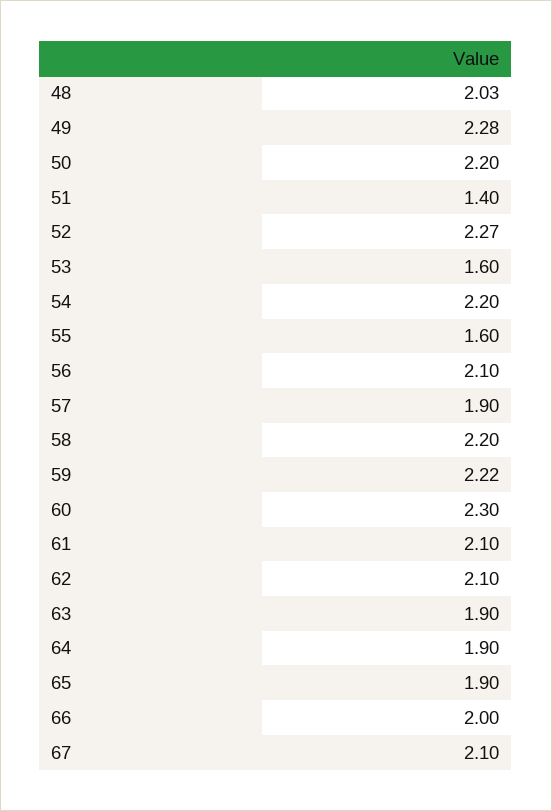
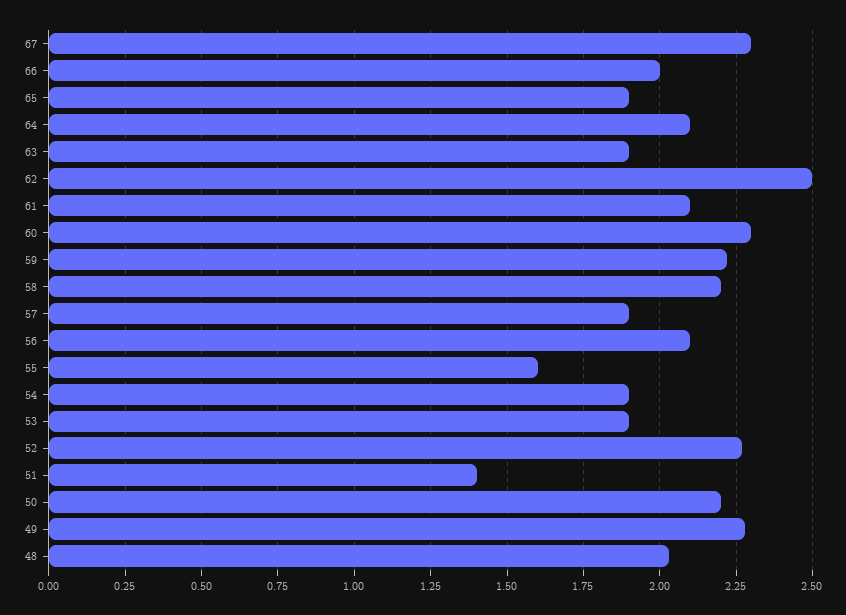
53: 1.6 -> 1.9
54: 2.2 -> 1.9
62: 2.1 -> 2.5
64: 1.9 -> 2.1
67: 2.1 -> 2.3

